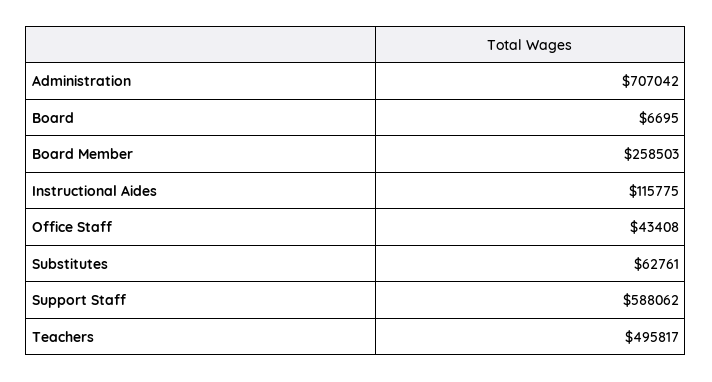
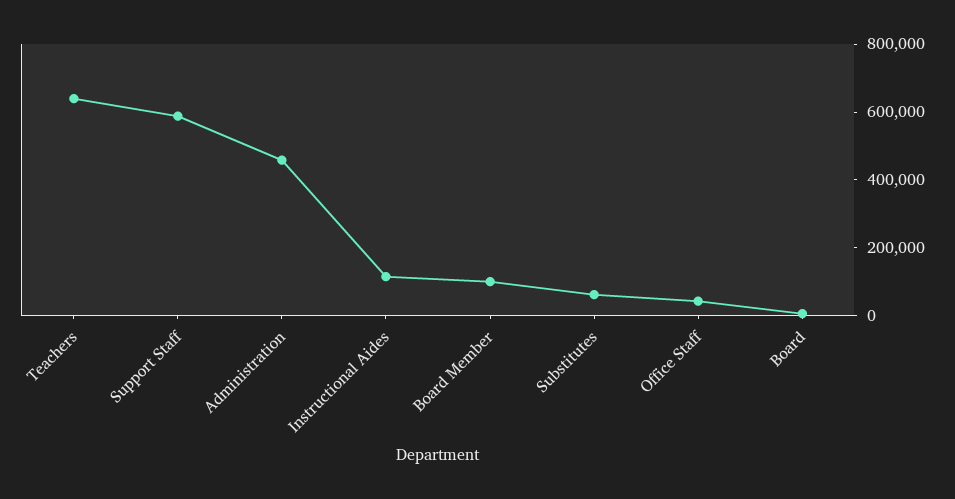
Administration: 707042 -> 450000
Board Member: 258503 -> 100000
Teachers: 495817 -> 650000

